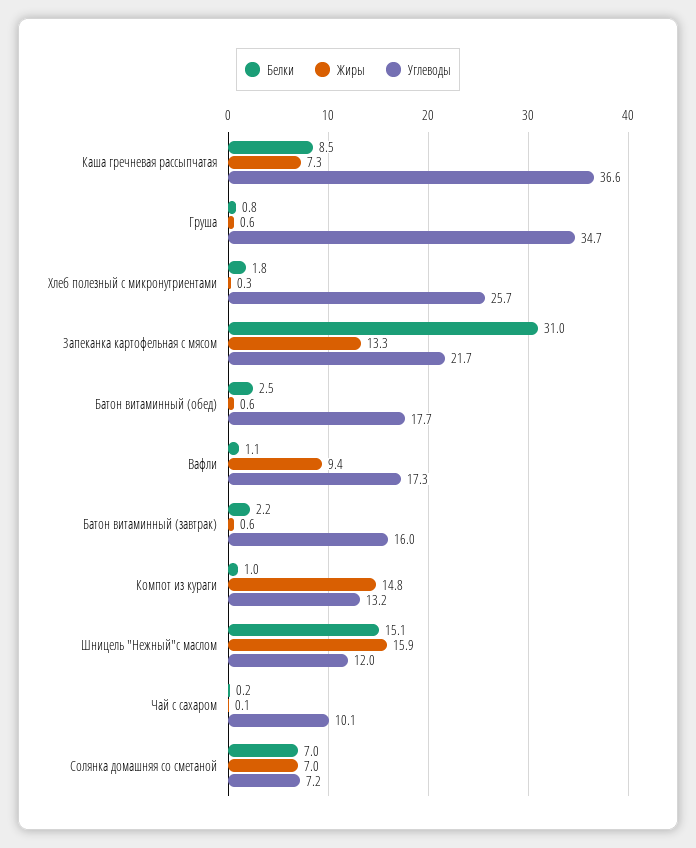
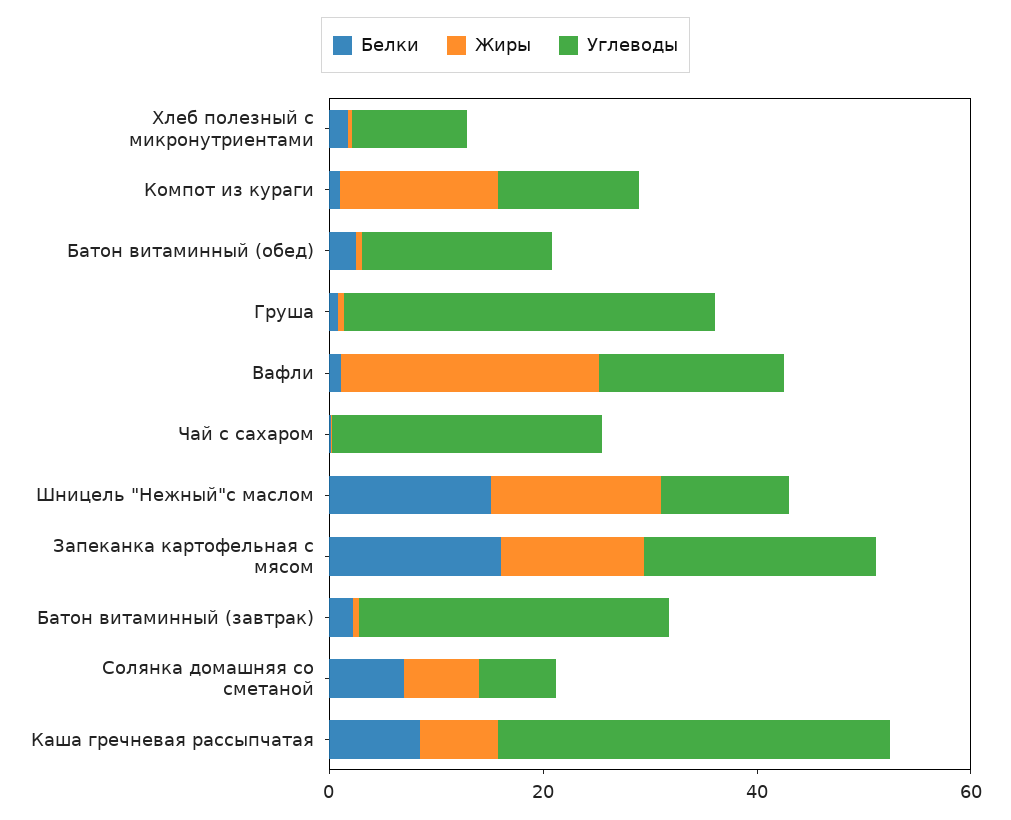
Углеводы, Хлеб полезный с микронутриентами: 25.7 -> 10
Белки, Запеканка картофельная с мясом: 31 -> 15
Жиры, Вафли: 9.4 -> 25
Углеводы, Батон витаминный (завтрак): 16 -> 30
Углеводы, Чай с сахаром: 10.1 -> 25

